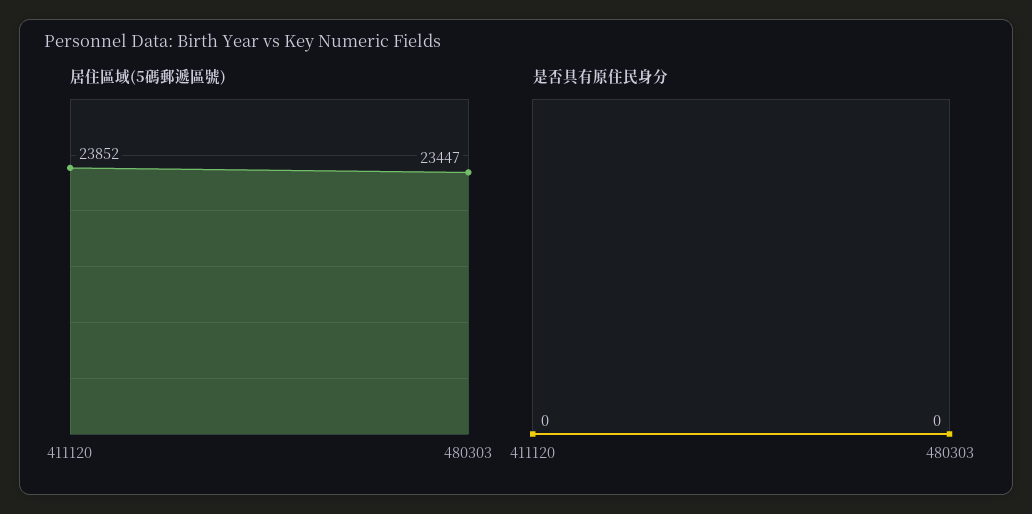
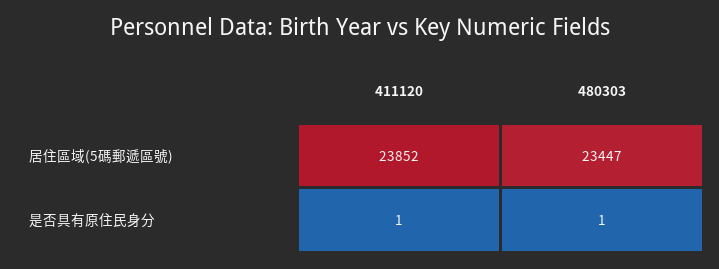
是否具有原住民身分, 411120: 0 -> 1
是否具有原住民身分, 480303: 0 -> 1

